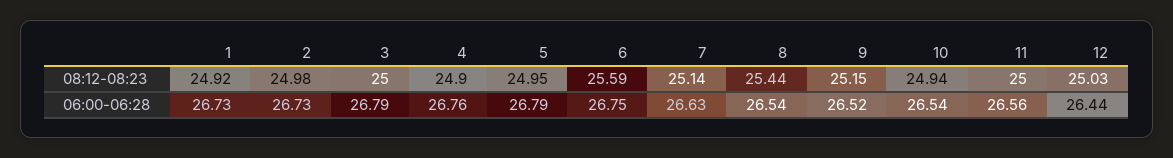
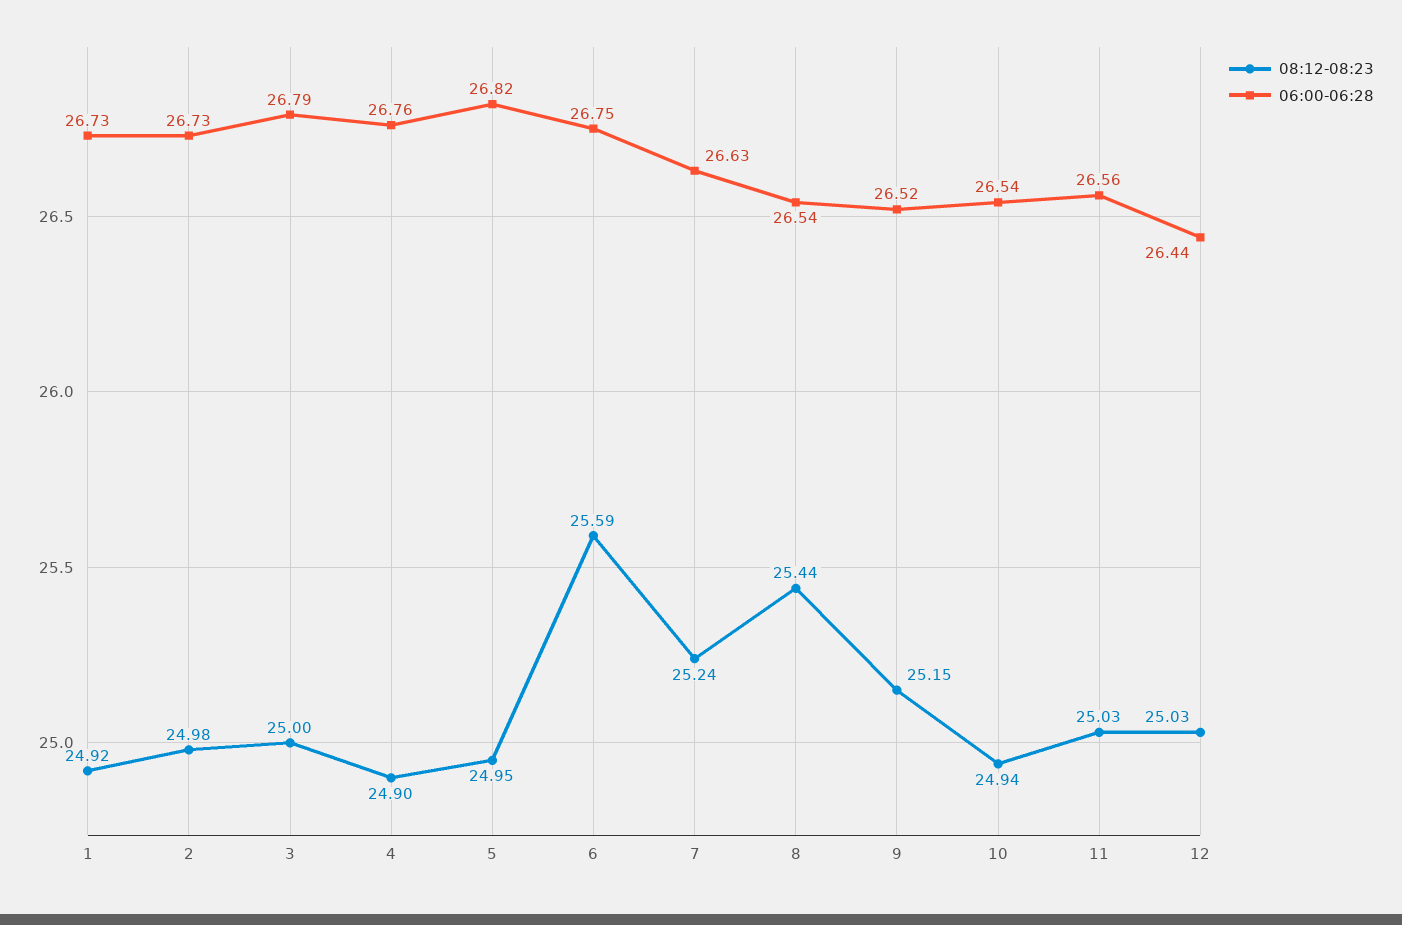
08:12-08:23, 7: 25.14 -> 25.24
08:12-08:23, 11: 25 -> 25.03
06:00-06:28, 5: 26.79 -> 26.82

